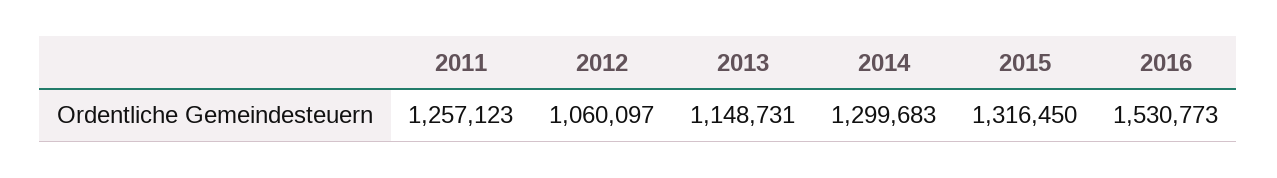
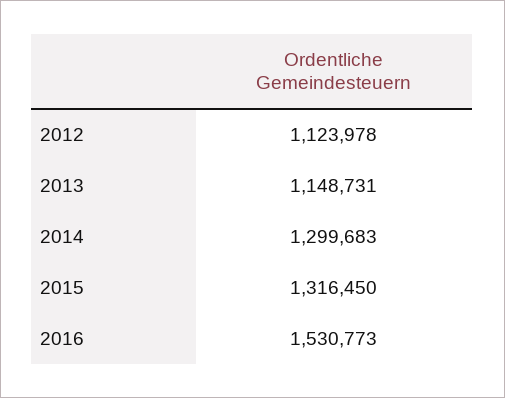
2011: 1257123 -> none
2012: 1060097 -> 1123978

